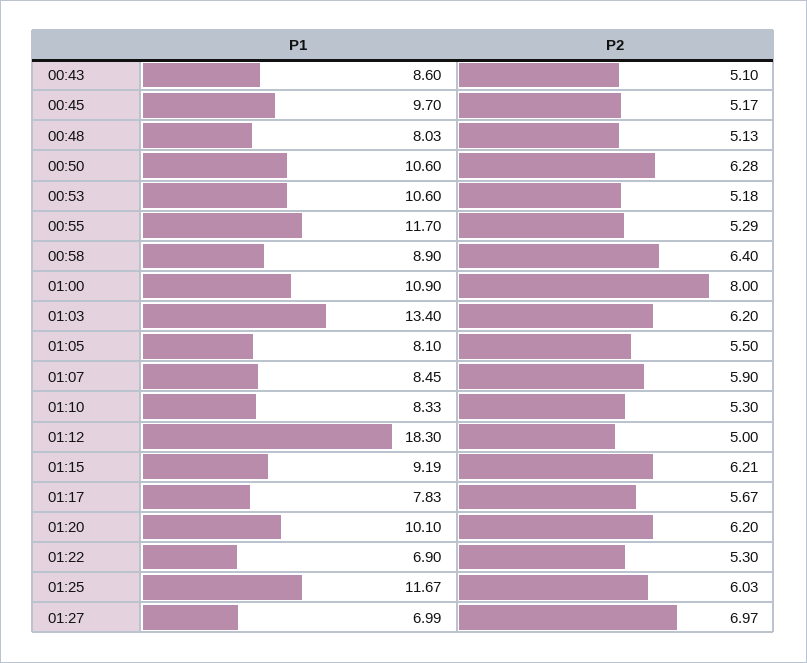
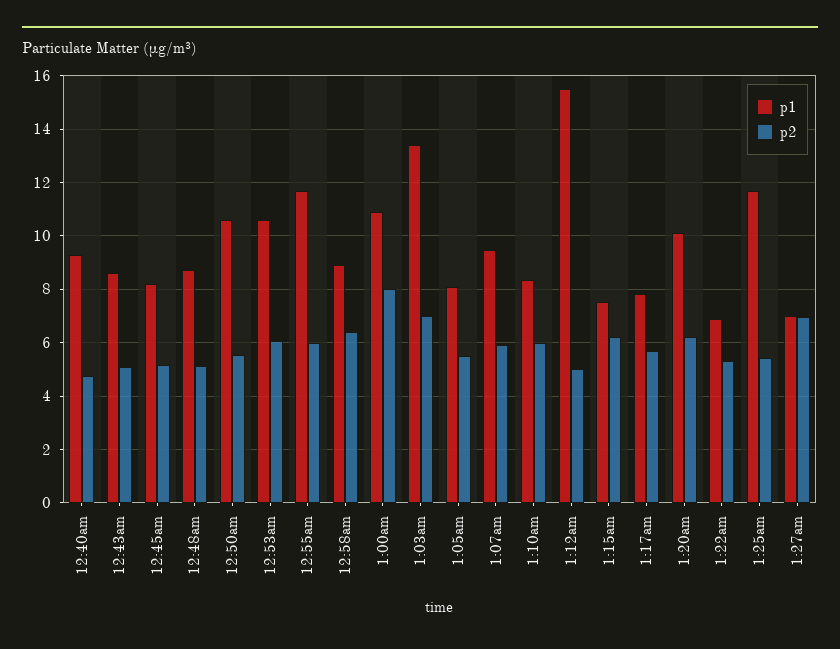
P1, 00:45: 9.7 -> 8.25
P1, 00:48: 8.03 -> 8.75
P2, 00:50: 6.28 -> 5.5
P2, 00:53: 5.18 -> 6
P2, 00:55: 5.29 -> 6
P2, 01:03: 6.2 -> 7
P1, 01:07: 8.45 -> 9.5
P2, 01:10: 5.3 -> 6
P1, 01:12: 18.3 -> 15.5
P1, 01:15: 9.19 -> 7.5
P2, 01:25: 6.03 -> 5.5
P1, 12:40am: none -> 9.25
P2, 12:40am: none -> 4.75

